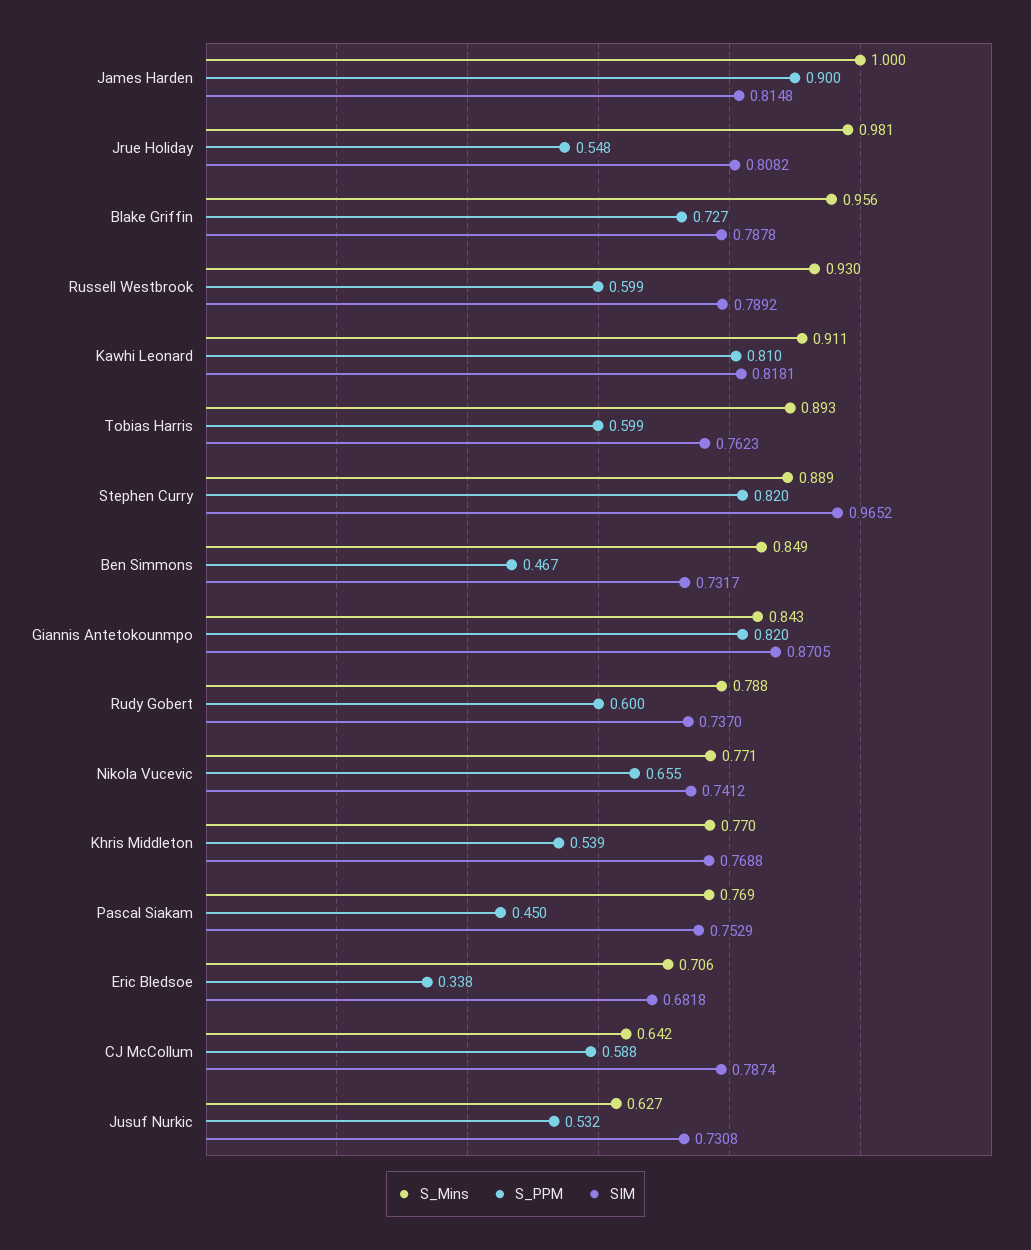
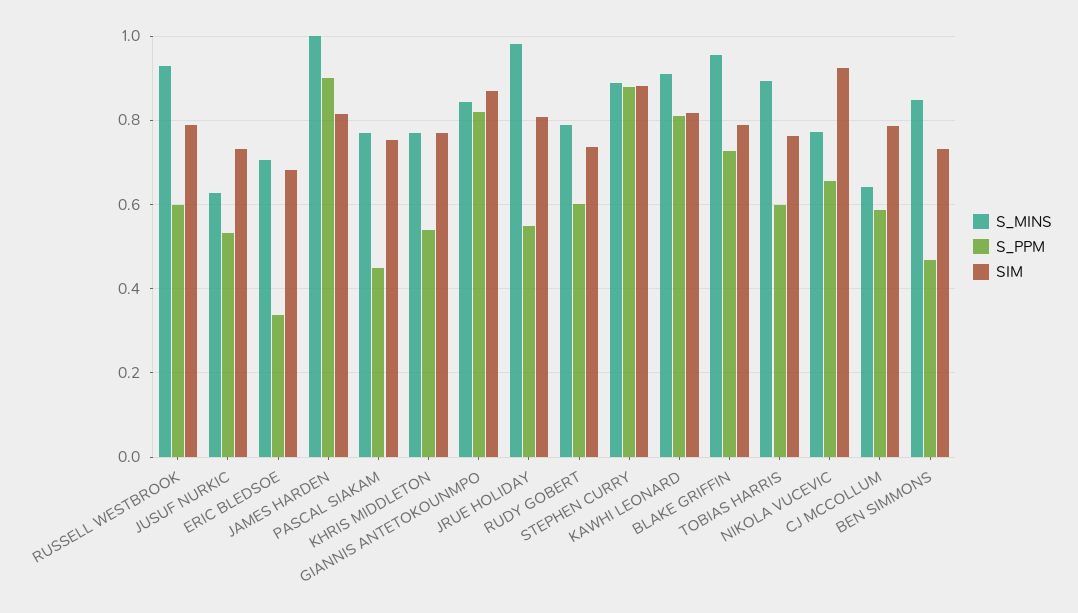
S_PPM, Stephen Curry: 0.82 -> 0.88
SIM, Stephen Curry: 0.9652 -> 0.88
SIM, Nikola Vucevic: 0.7412 -> 0.92

